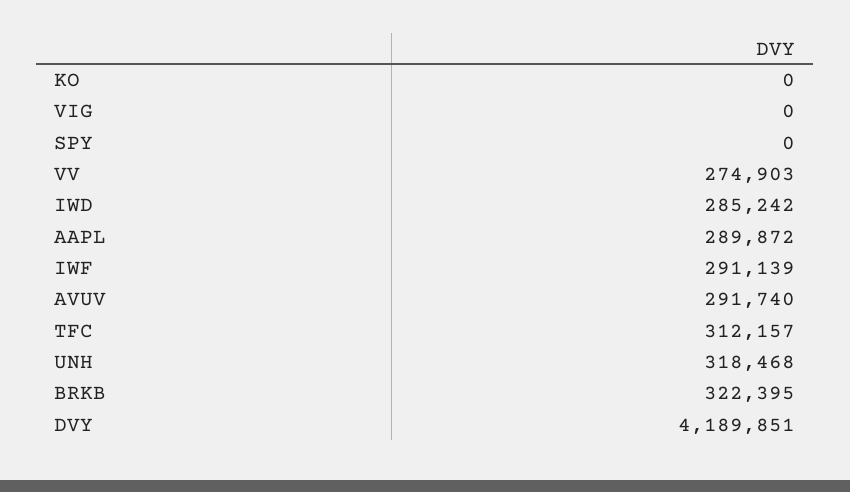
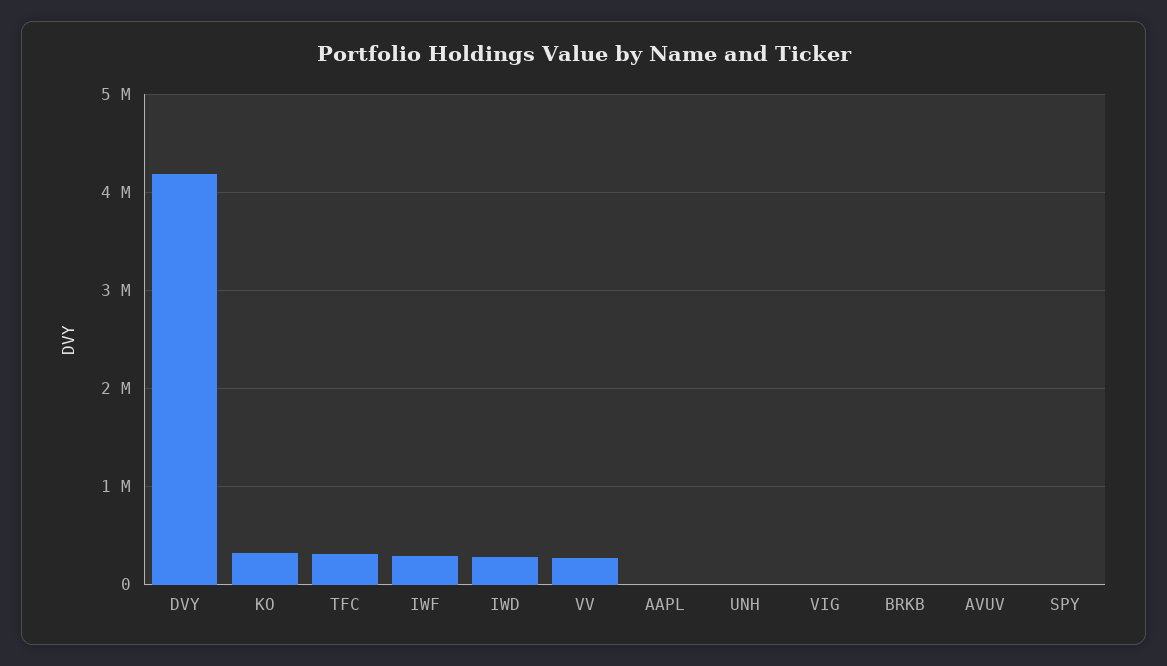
KO: 0 -> 300000
AAPL: 289872 -> 0
AVUV: 291740 -> 0
UNH: 318468 -> 0
BRKB: 322395 -> 0

